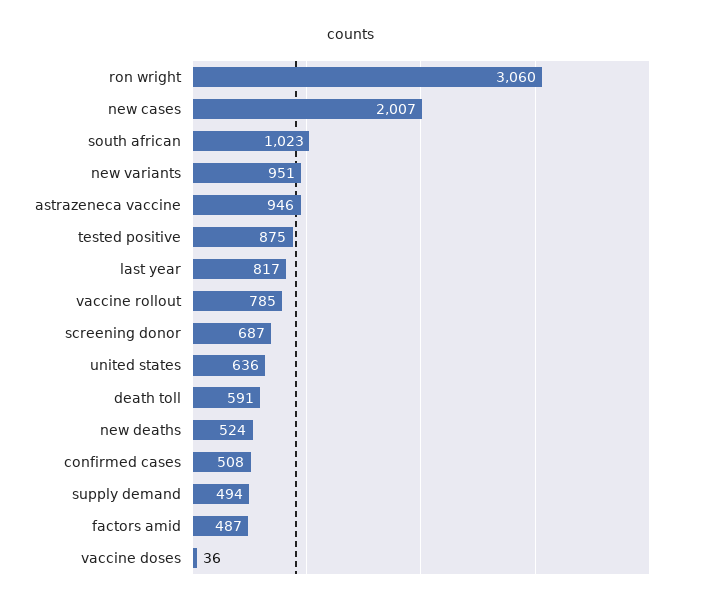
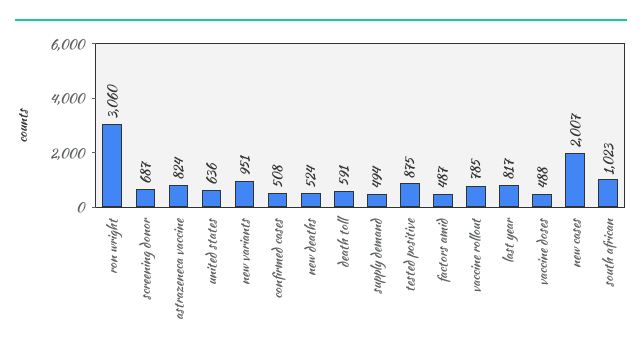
astrazeneca vaccine: 946 -> 824
vaccine doses: 36 -> 488

